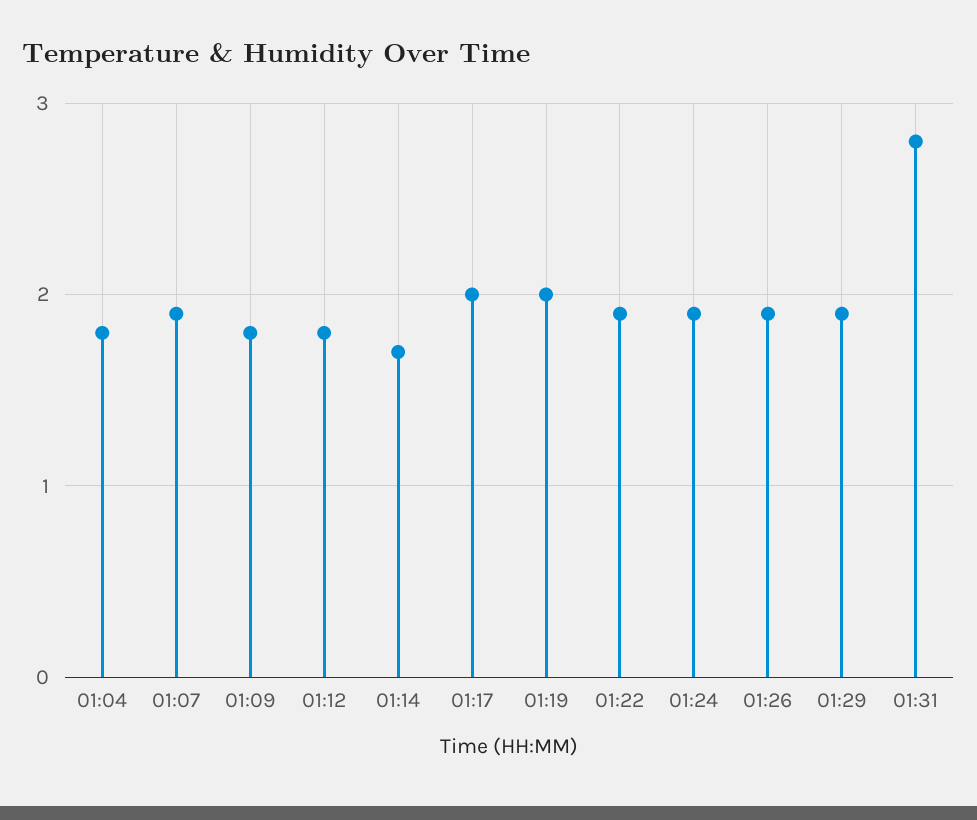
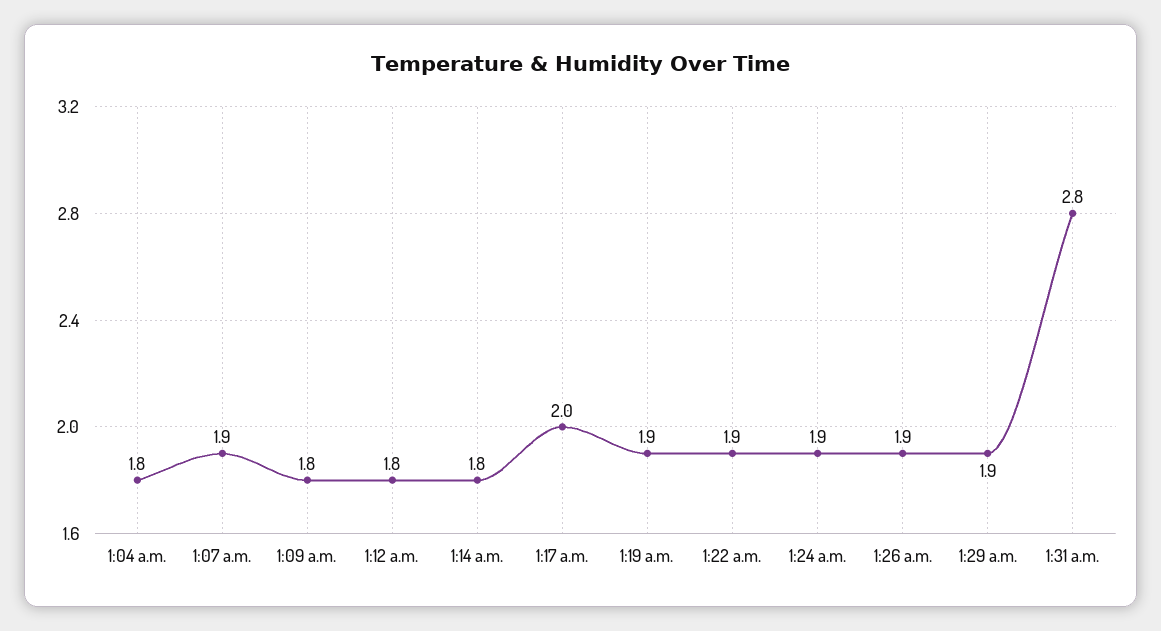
01:14: 1.7 -> 1.8
01:19: 2 -> 1.9

